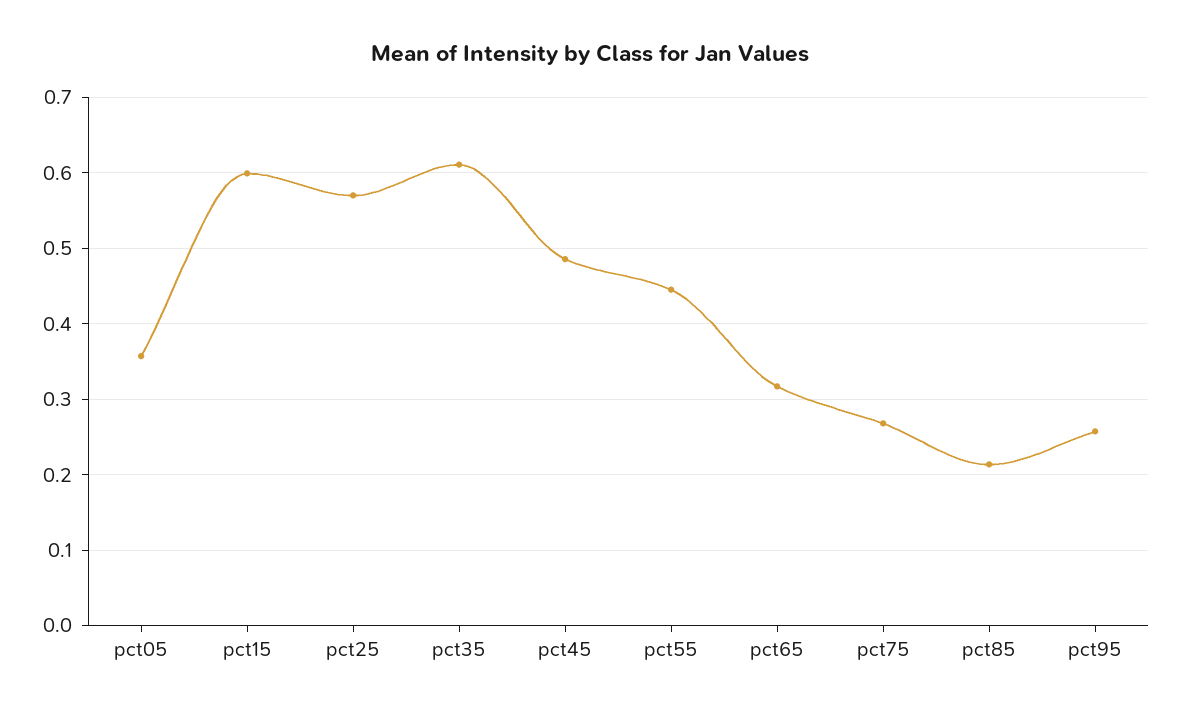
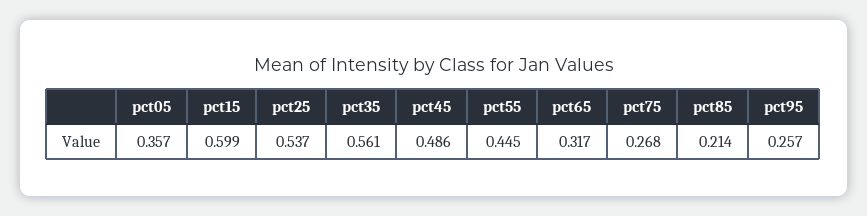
pct25: 0.57 -> 0.537
pct35: 0.61 -> 0.561

